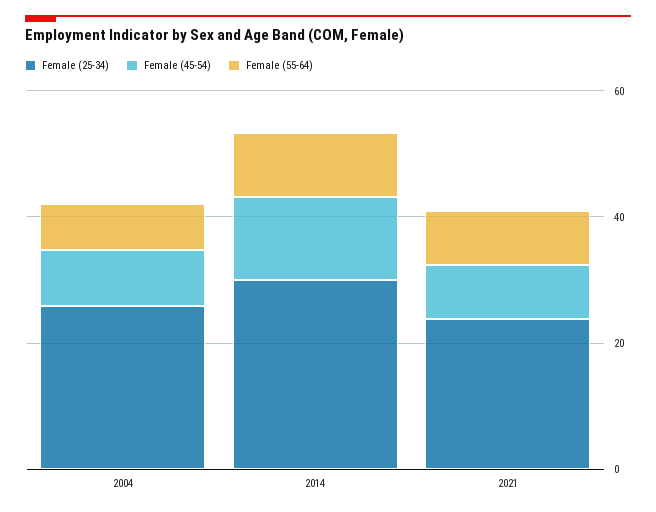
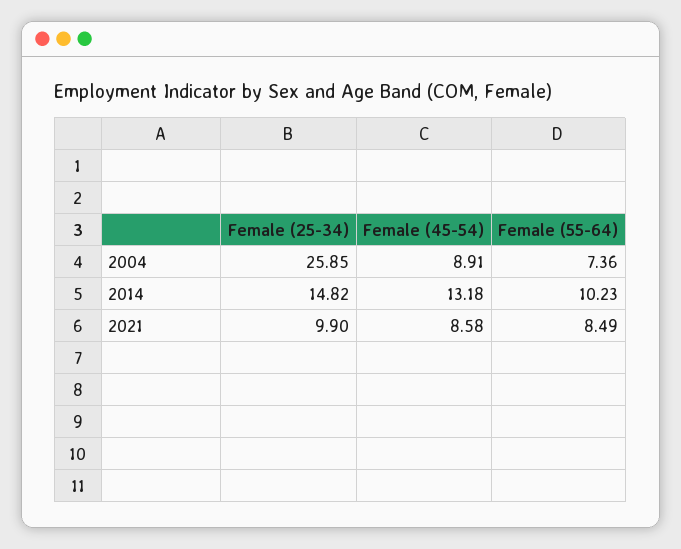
Female (25-34), 2014: 30 -> 14.82
Female (25-34), 2021: 25 -> 9.9

